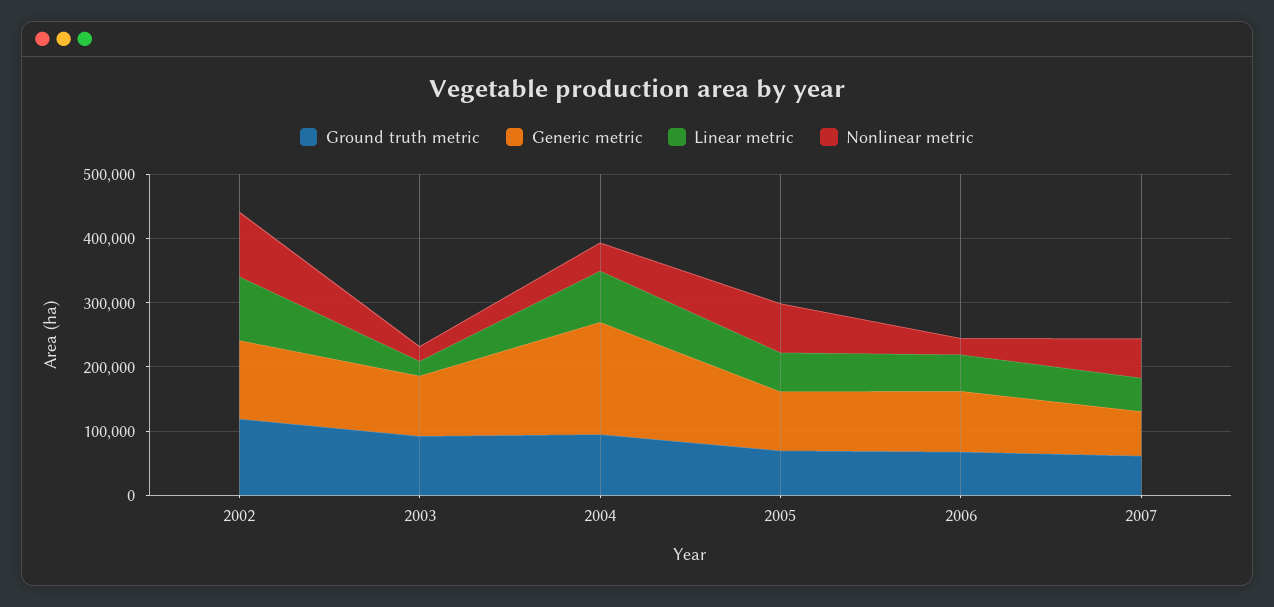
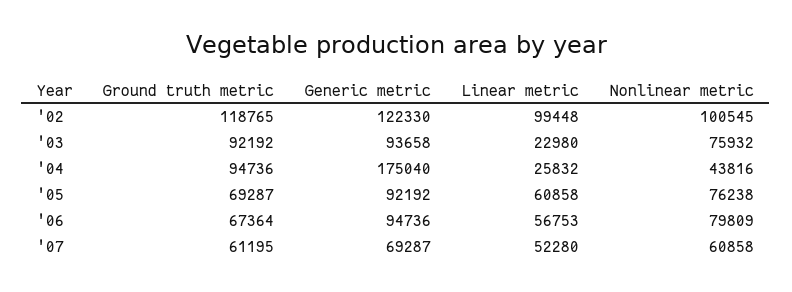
Nonlinear metric, 2003: 20000 -> 75932
Linear metric, 2004: 80000 -> 25832
Nonlinear metric, 2006: 20000 -> 79809

